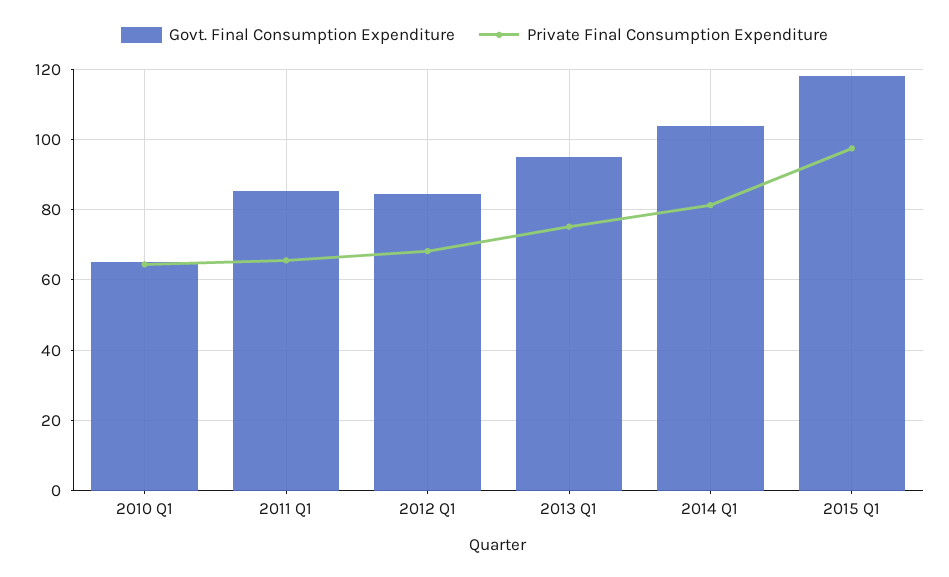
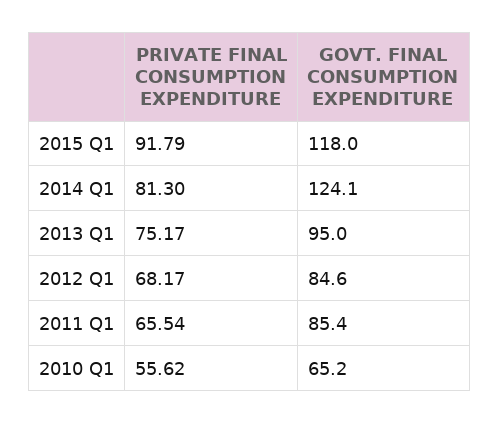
Private Final Consumption Expenditure, 2010 Q1: 64 -> 55.62
Govt. Final Consumption Expenditure, 2014 Q1: 104 -> 124.1
Private Final Consumption Expenditure, 2015 Q1: 98 -> 91.79

